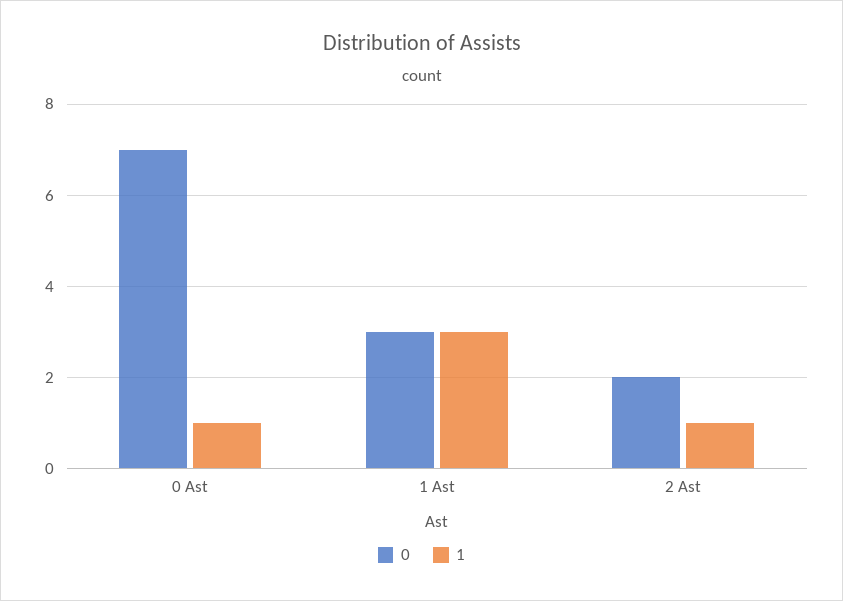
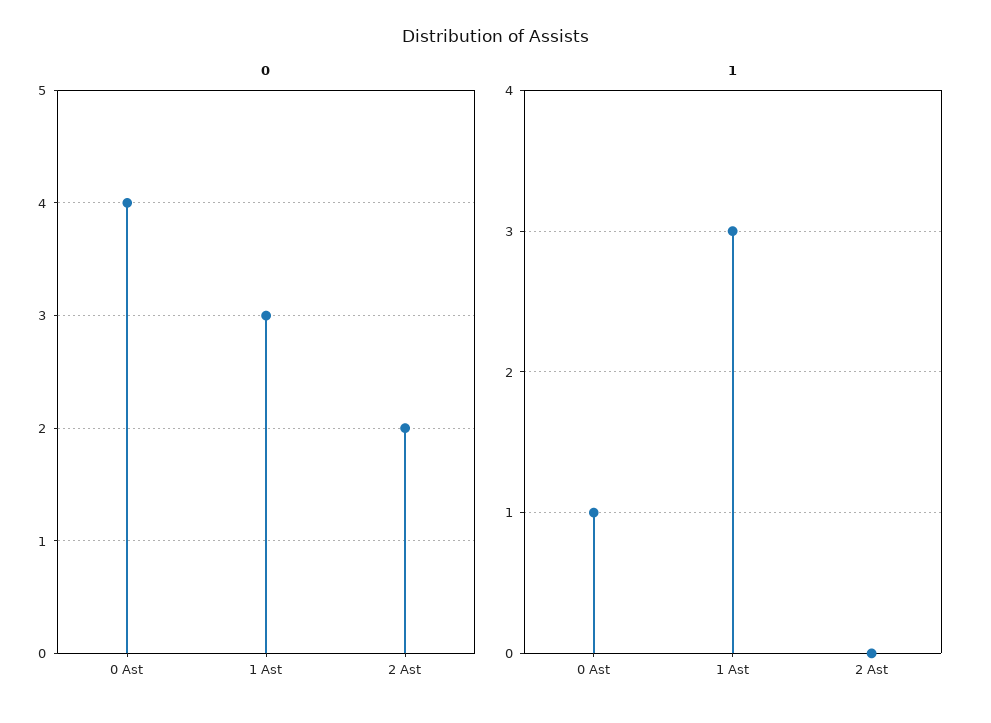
0, 0 Ast: 7 -> 4
1, 2 Ast: 1 -> 0

